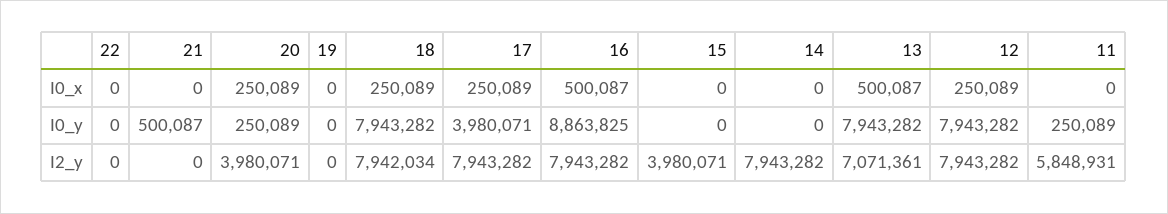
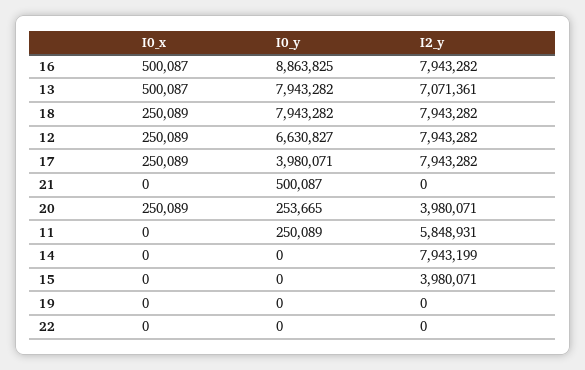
20, I0_y: 250089 -> 253665
12, I0_y: 7943282 -> 6630827
18, I2_y: 7942034 -> 7943282
14, I2_y: 7943282 -> 7943199

